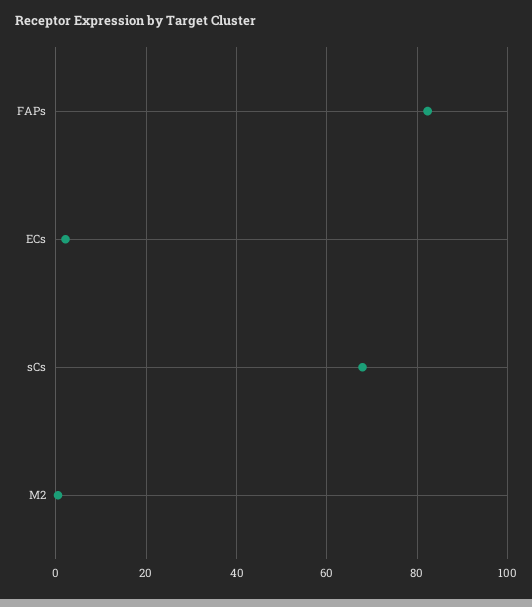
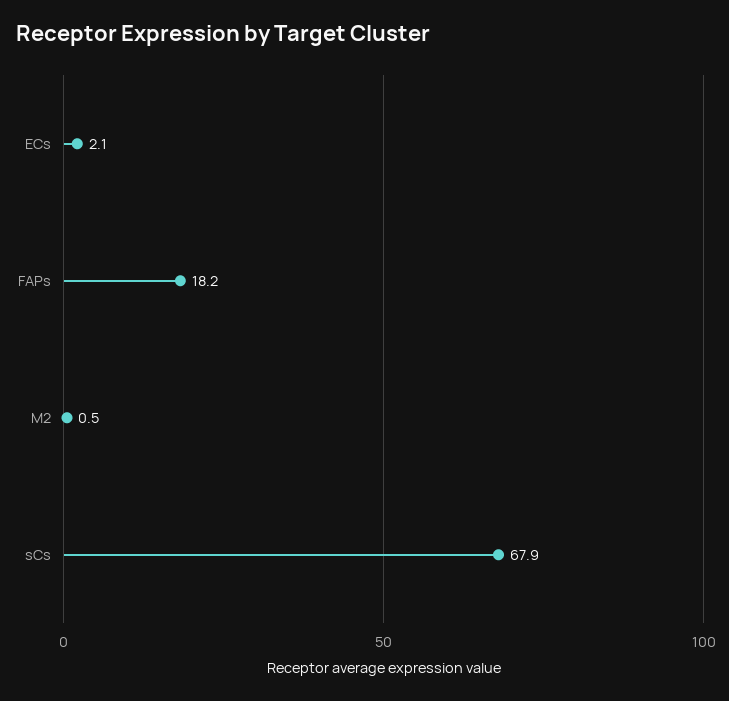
FAPs: 82 -> 18.2

